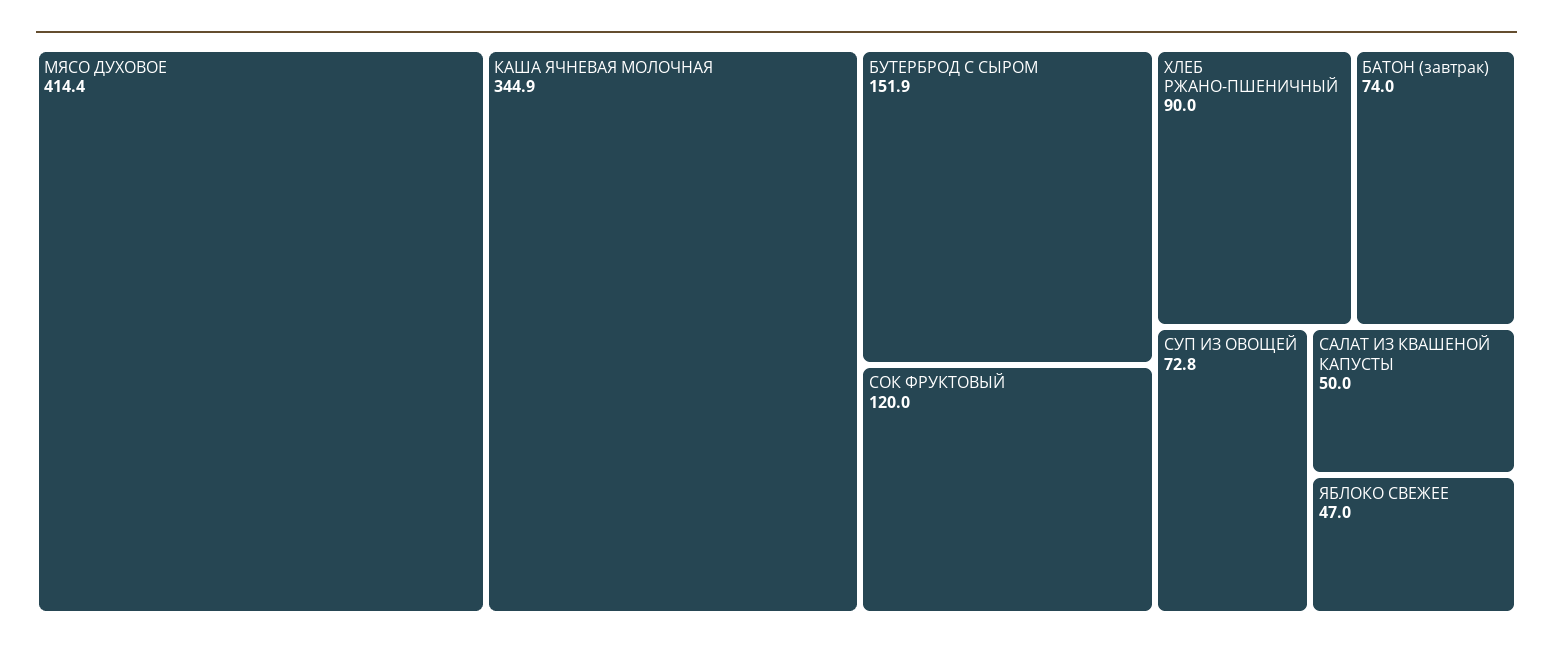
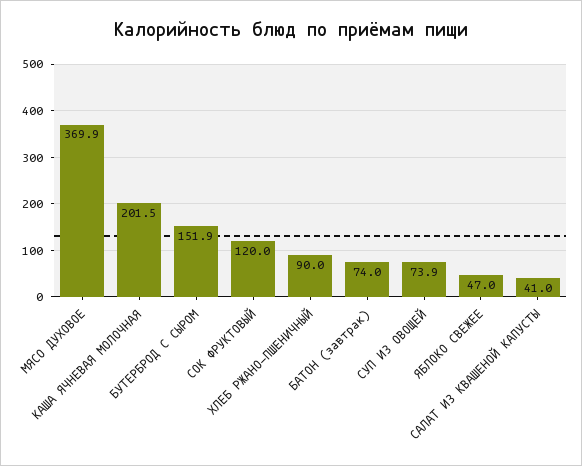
МЯСО ДУХОВОЕ: 414.4 -> 369.9
КАША ЯЧНЕВАЯ МОЛОЧНАЯ: 344.9 -> 201.5
СУП ИЗ ОВОЩЕЙ: 72.8 -> 73.9
САЛАТ ИЗ КВАШЕНОЙ КАПУСТЫ: 50 -> 41

